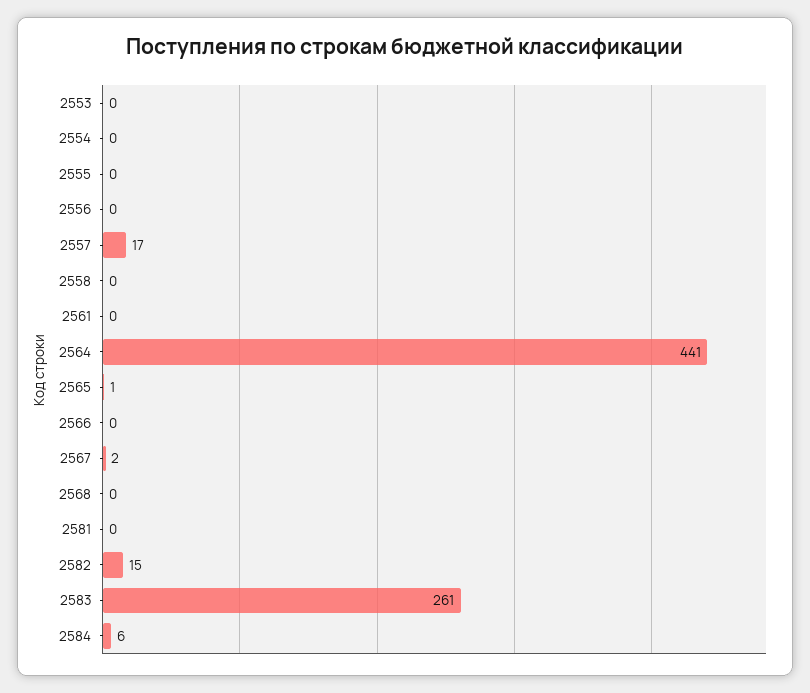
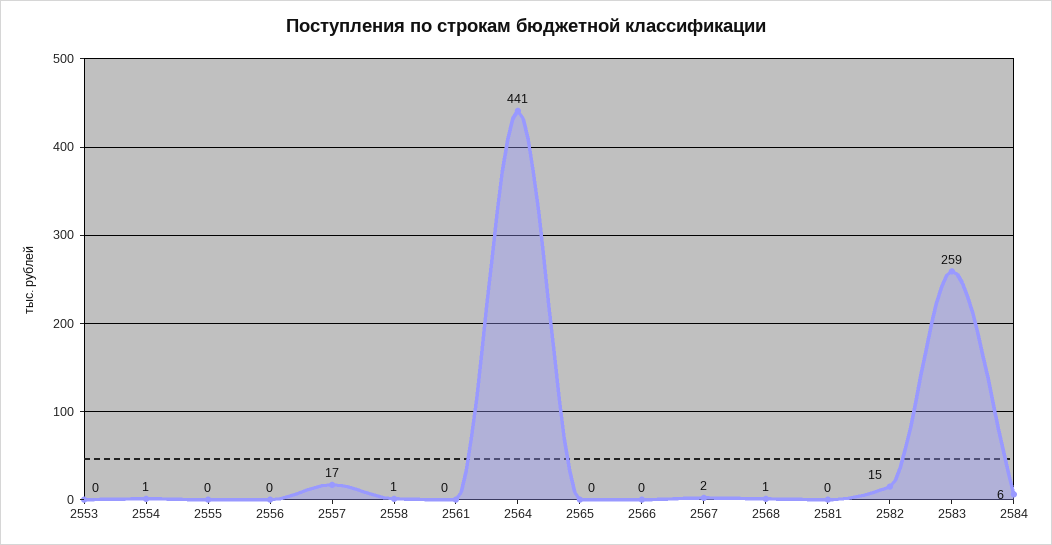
2554: 0 -> 1
2558: 0 -> 1
2565: 1 -> 0
2568: 0 -> 1
2583: 261 -> 259

